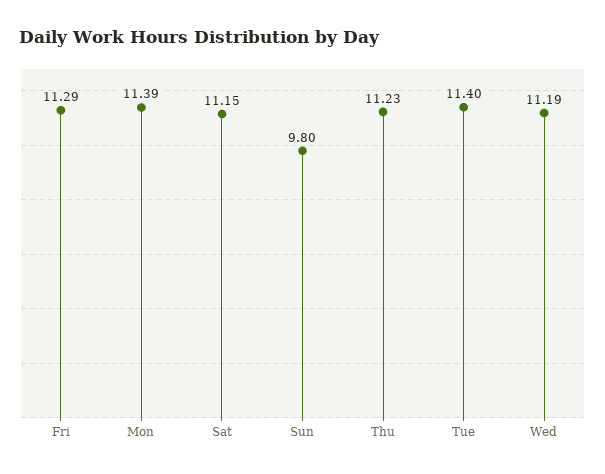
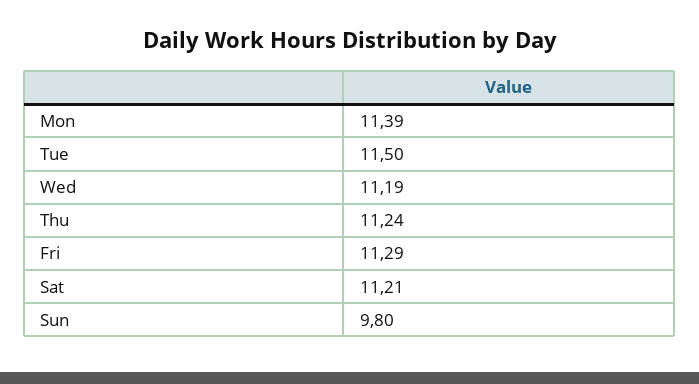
Sat: 11.15 -> 11.21
Thu: 11.23 -> 11.24
Tue: 11.4 -> 11.5

